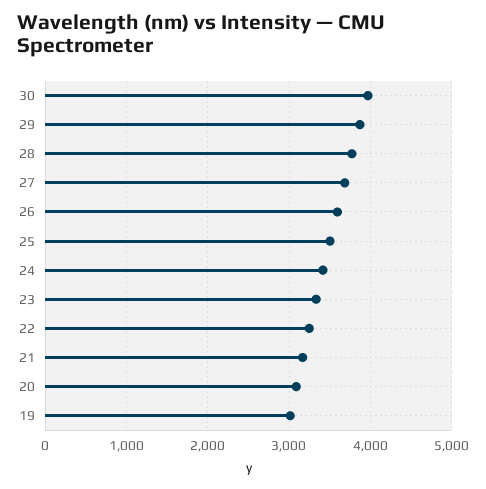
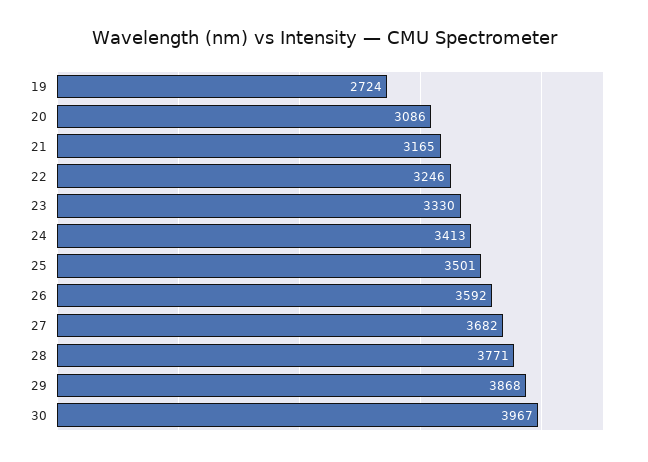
19: 3000 -> 2724

